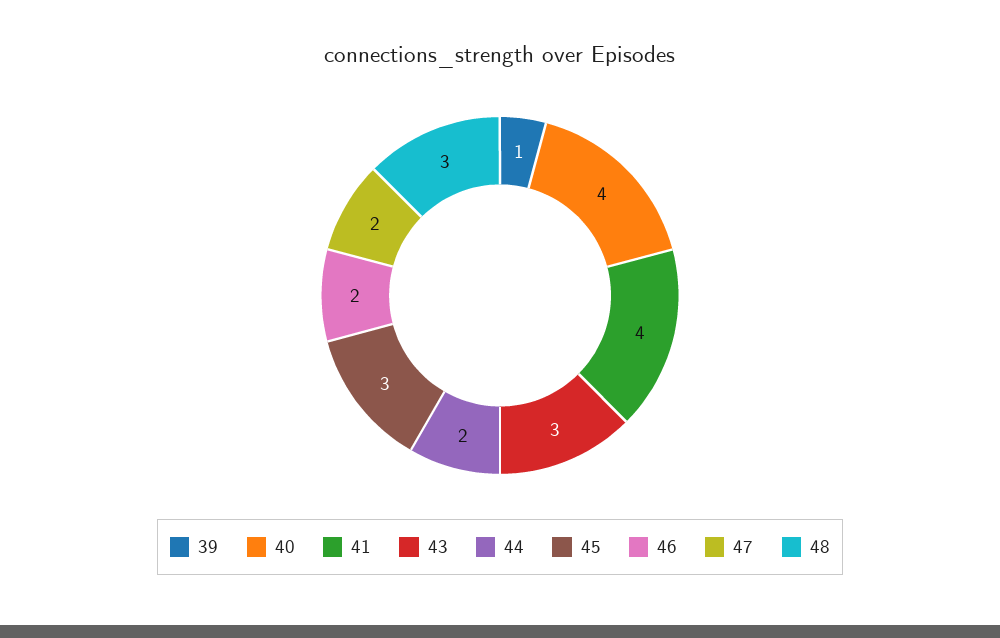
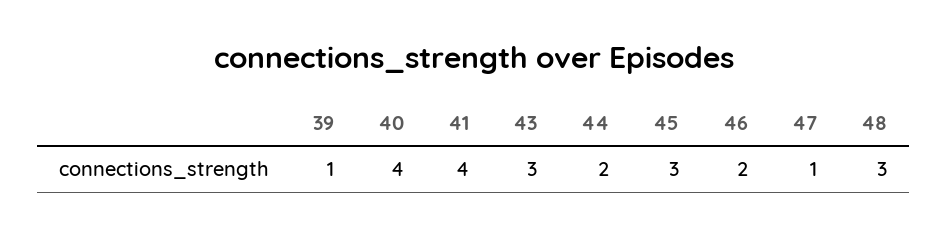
47: 2 -> 1

